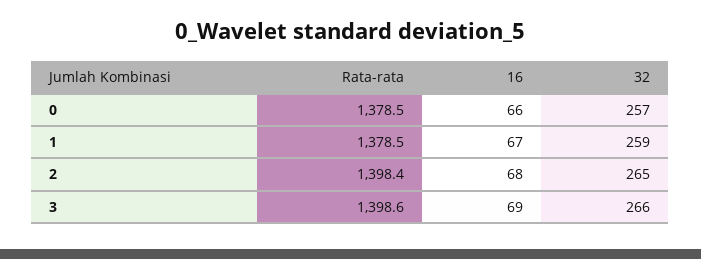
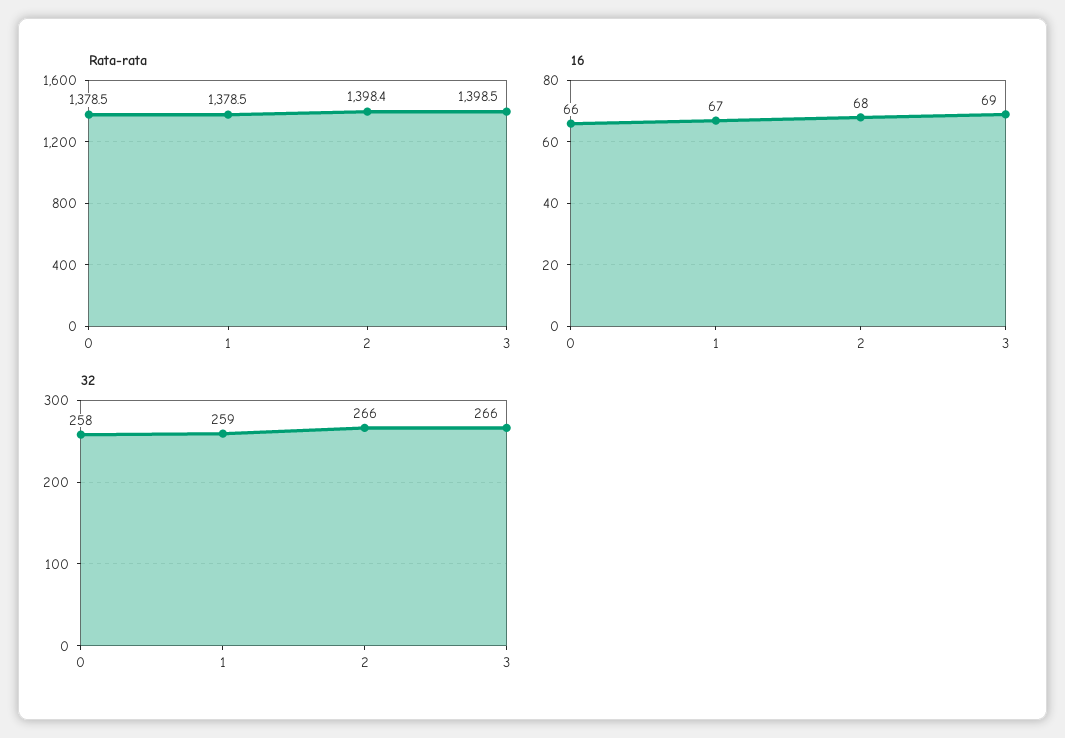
32, 0: 257 -> 258
32, 2: 265 -> 266
Rata-rata, 3: 1398.6 -> 1398.5

